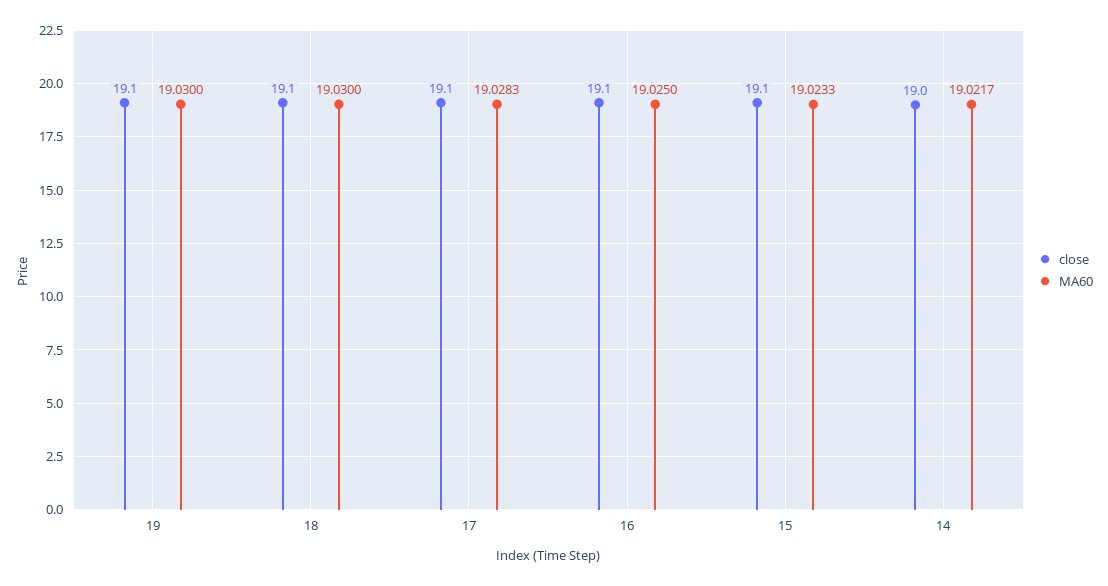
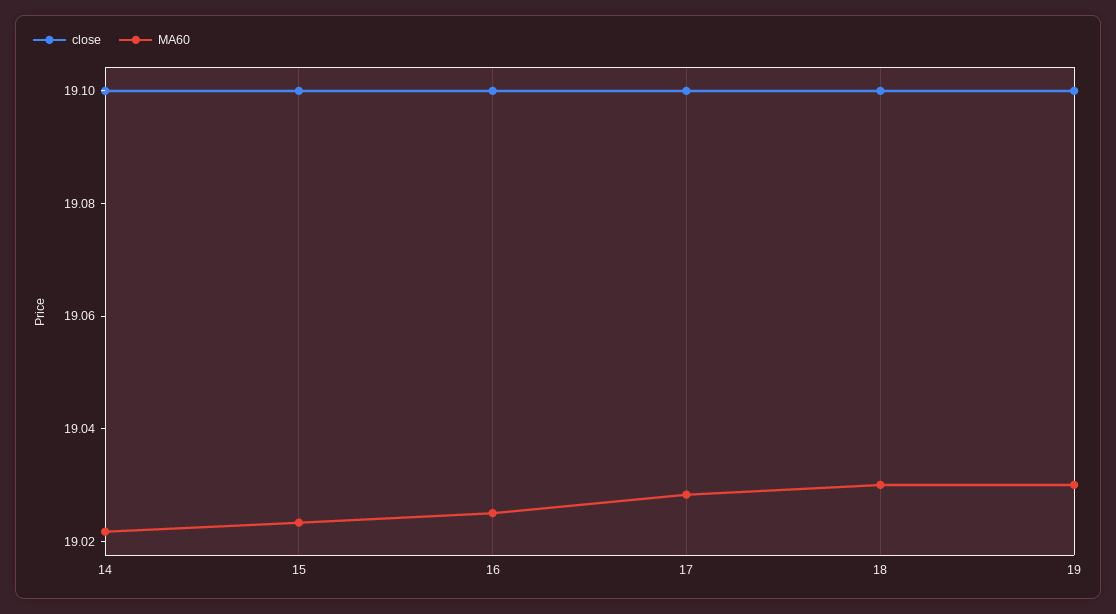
close, 14: 19 -> 19.1

